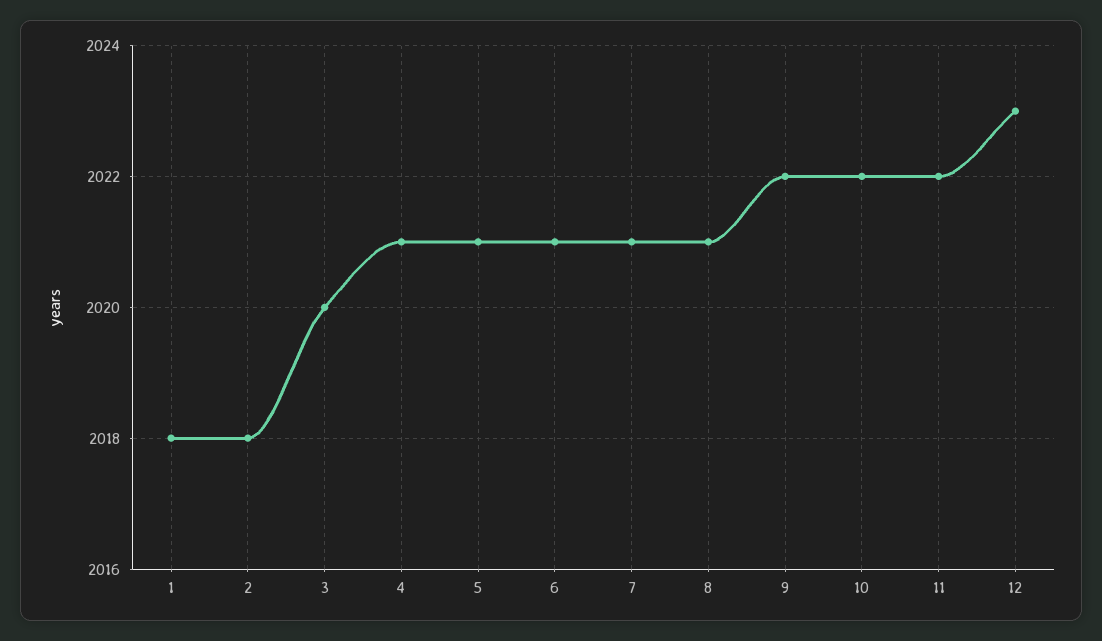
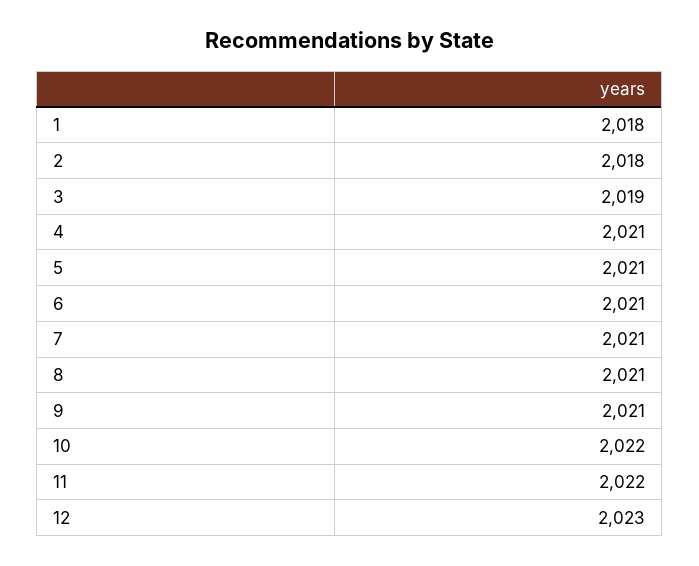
3: 2020 -> 2019
9: 2022 -> 2021

